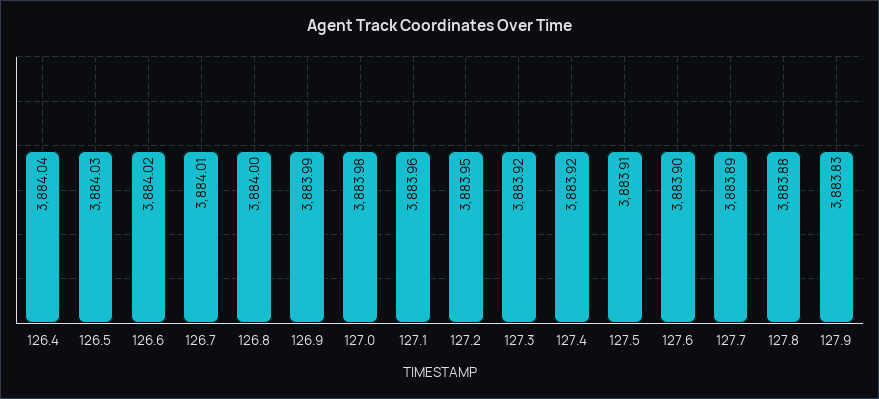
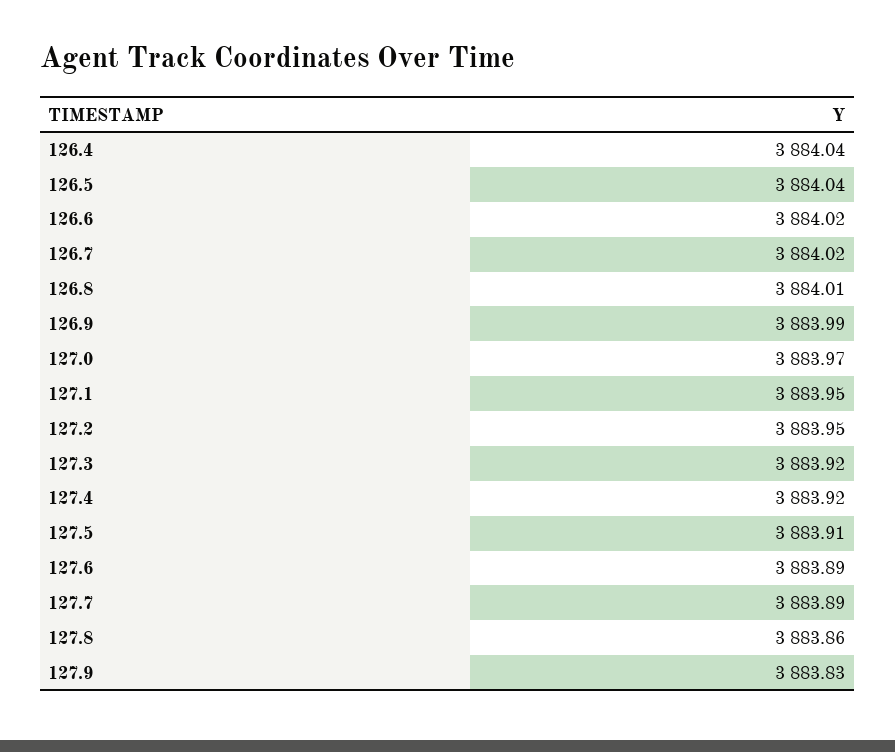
126.5: 3884.03 -> 3884.04
126.7: 3884.01 -> 3884.02
126.8: 3884 -> 3884.01
127.0: 3883.98 -> 3883.97
127.1: 3883.96 -> 3883.95
127.6: 3883.9 -> 3883.89
127.8: 3883.88 -> 3883.86

